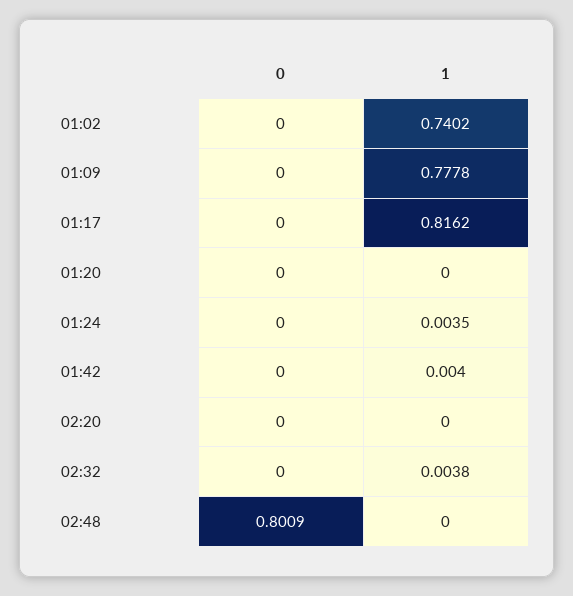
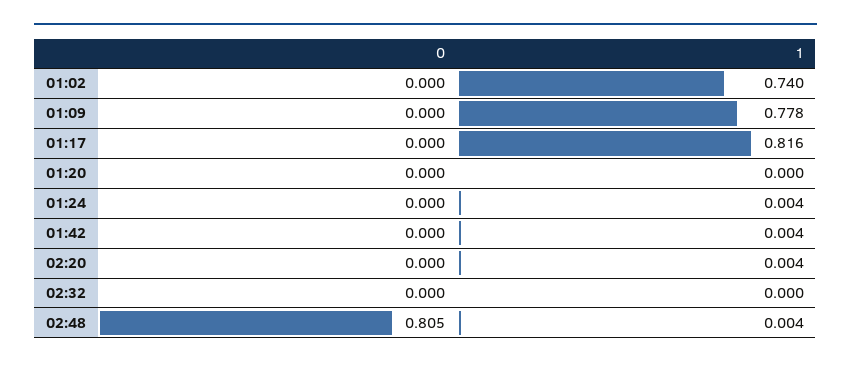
1, 02:20: 0 -> 0.004
1, 02:32: 0.0038 -> 0
0, 02:48: 0.8009 -> 0.805
1, 02:48: 0 -> 0.004

